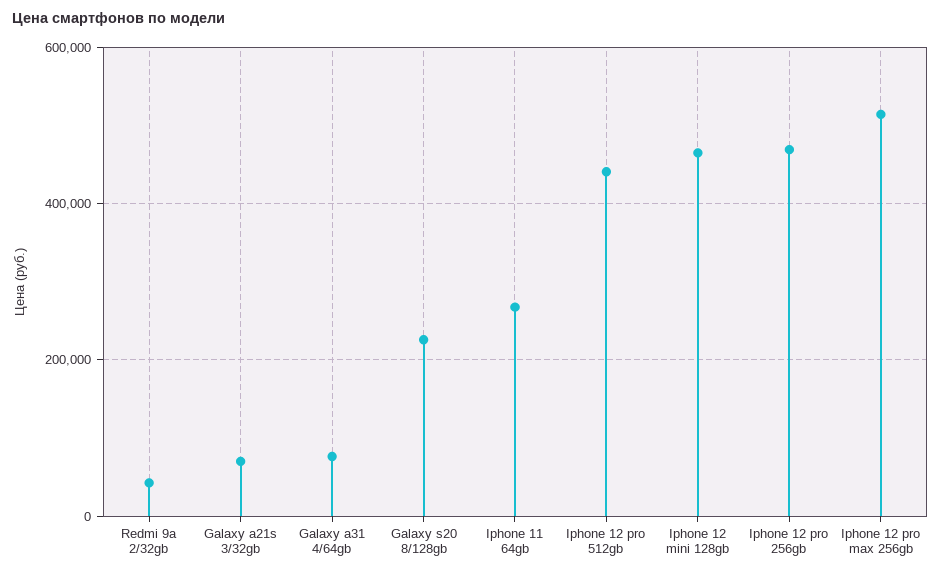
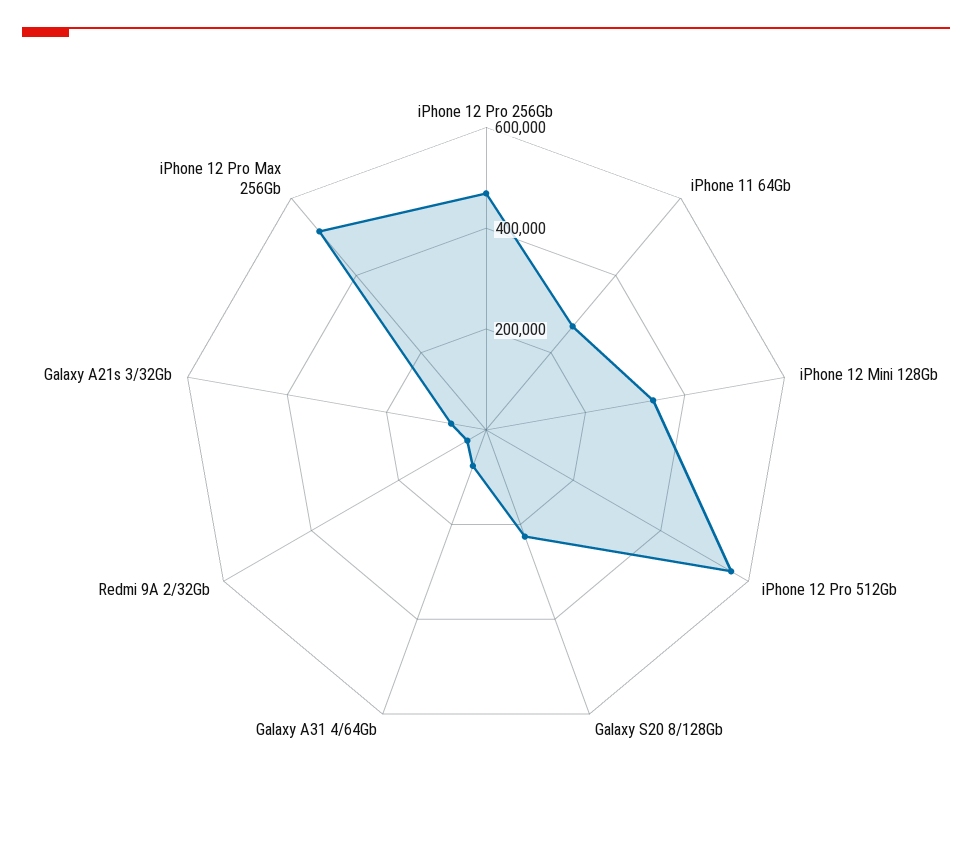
Iphone 12 pro 512gb: 440000 -> 550000
Iphone 12 mini 128gb: 460000 -> 350000

